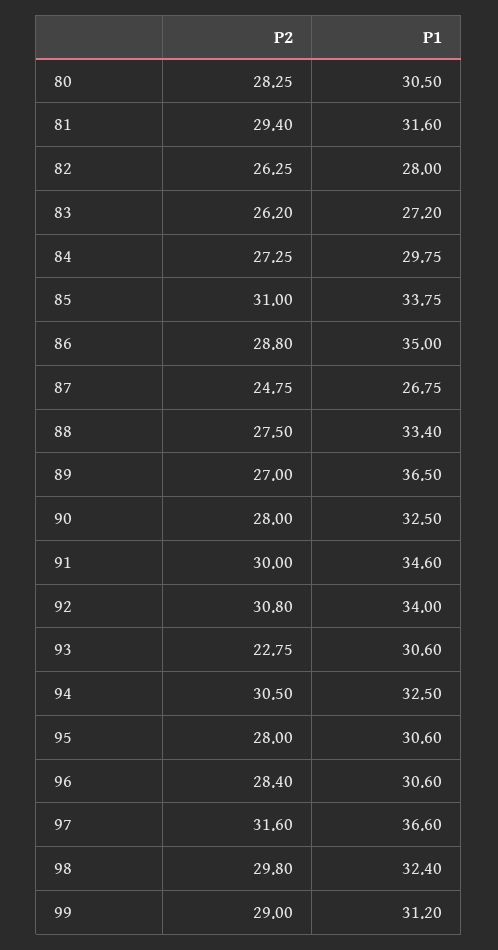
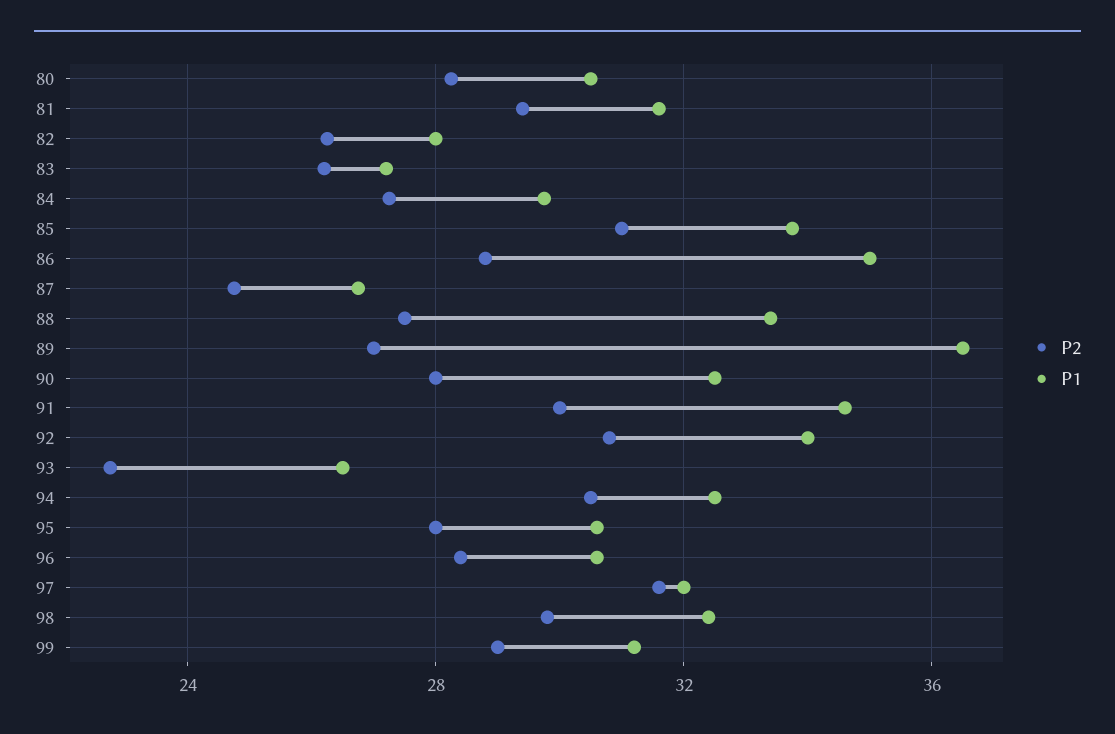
P1, 93: 30.6 -> 26.5
P1, 97: 36.6 -> 32

